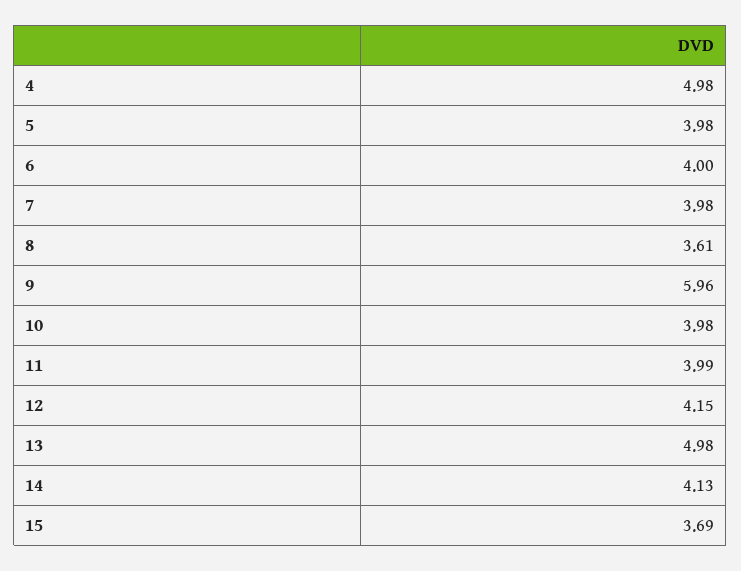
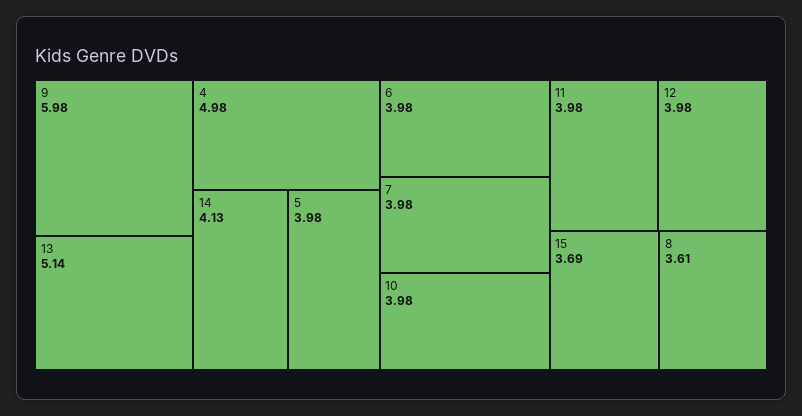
6: 4 -> 3.98
9: 5.96 -> 5.98
11: 3.99 -> 3.98
12: 4.15 -> 3.98
13: 4.98 -> 5.14

